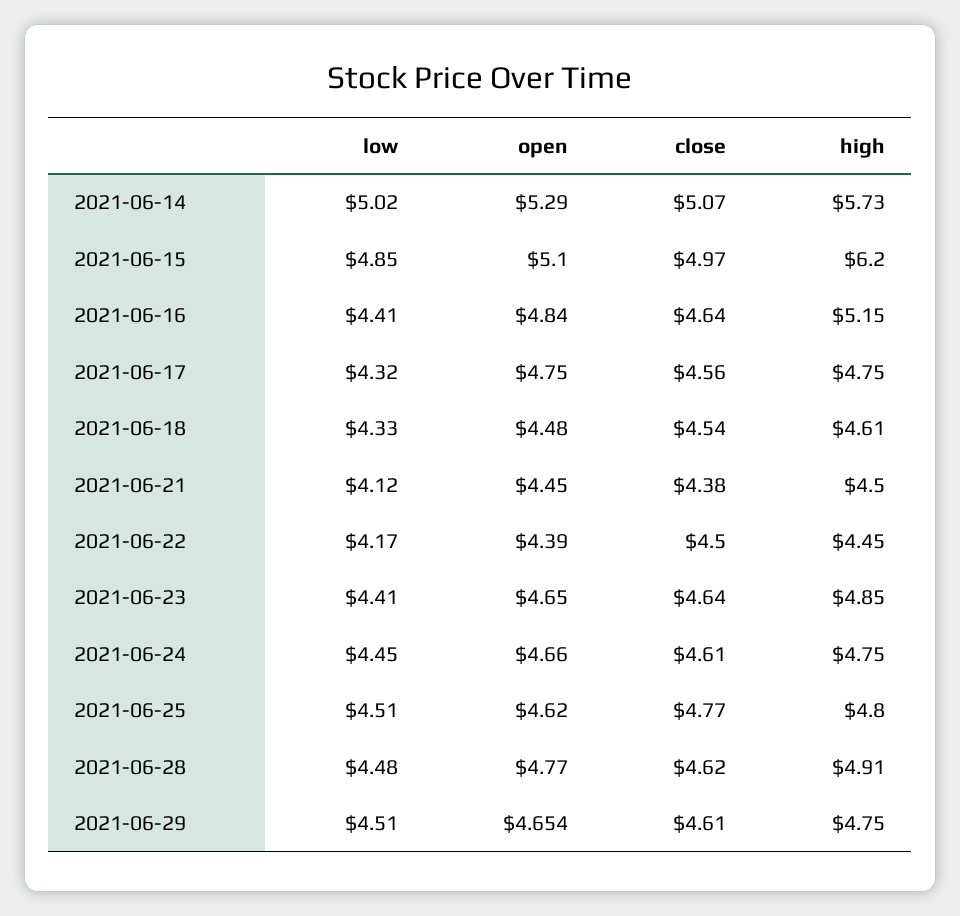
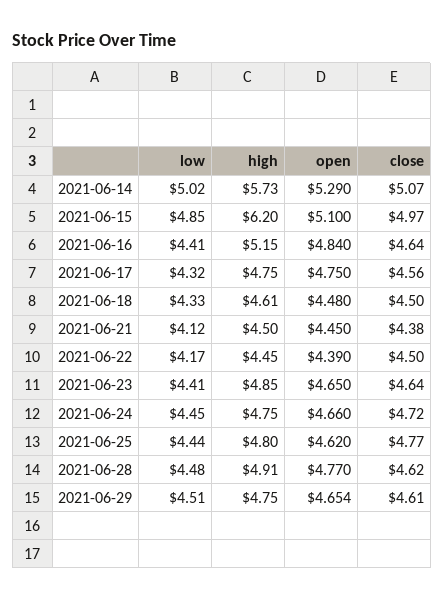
close, 2021-06-18: 4.54 -> 4.5
close, 2021-06-24: 4.61 -> 4.72
low, 2021-06-25: 4.51 -> 4.44

